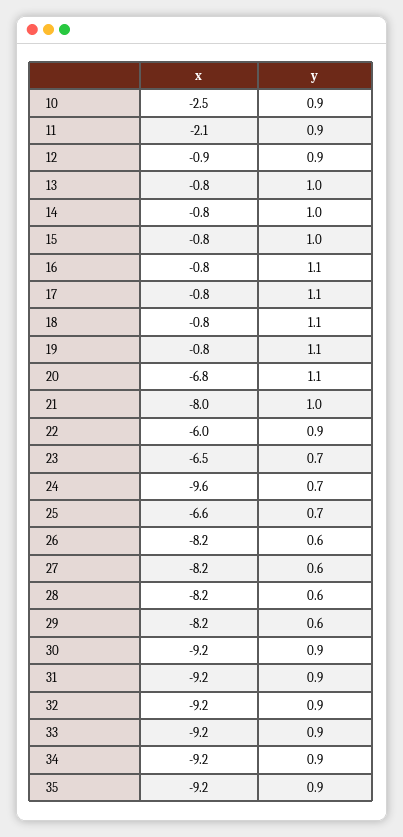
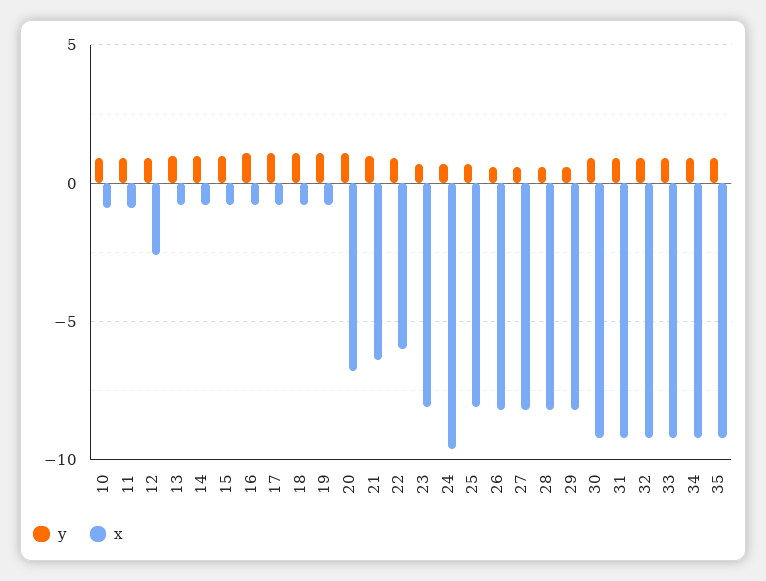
x, 10: -2.5 -> -1
x, 11: -2.1 -> -1
x, 12: -0.9 -> -2.5
x, 21: -8 -> -6.5
x, 23: -6.5 -> -8
x, 25: -6.6 -> -8

